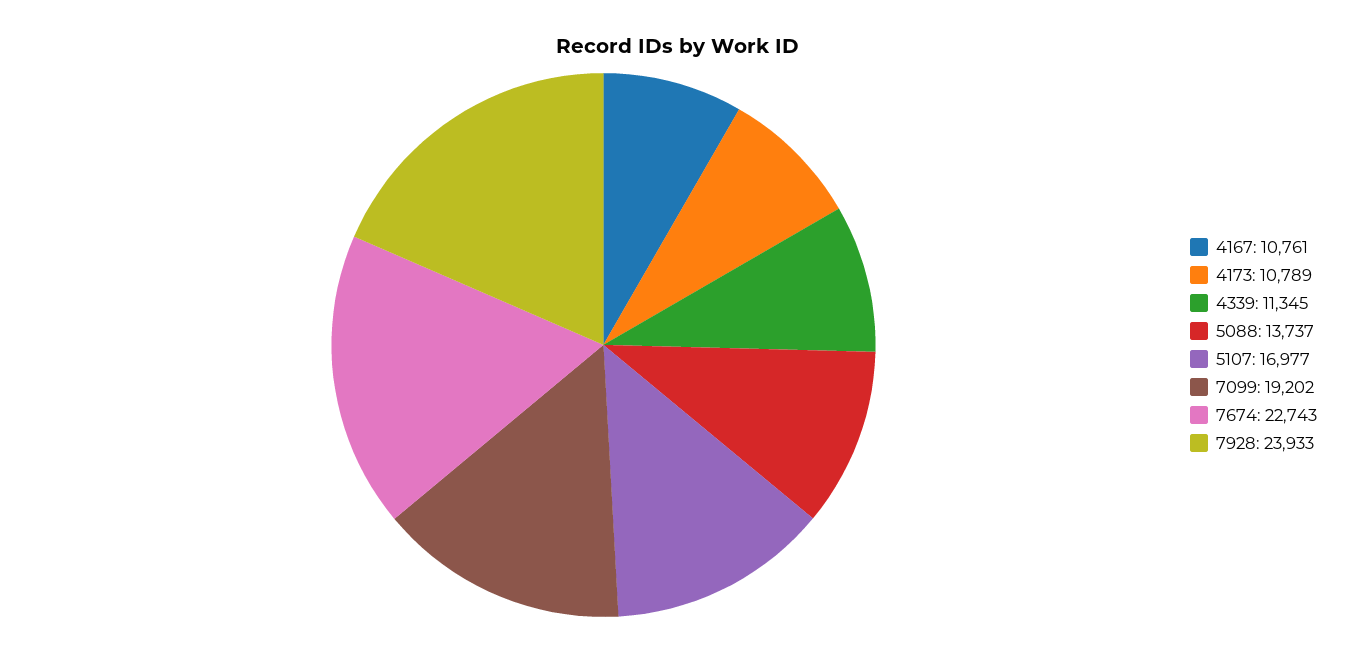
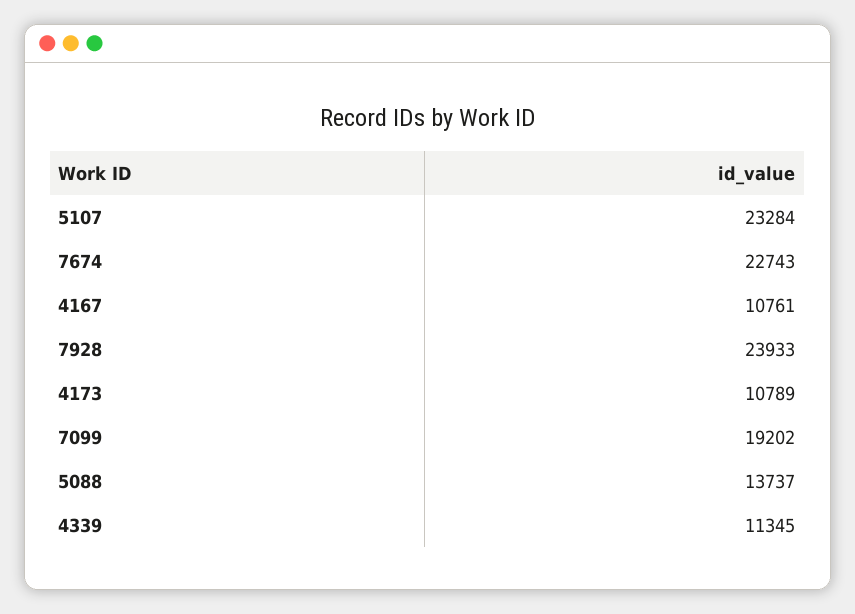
5107: 16977 -> 23284

